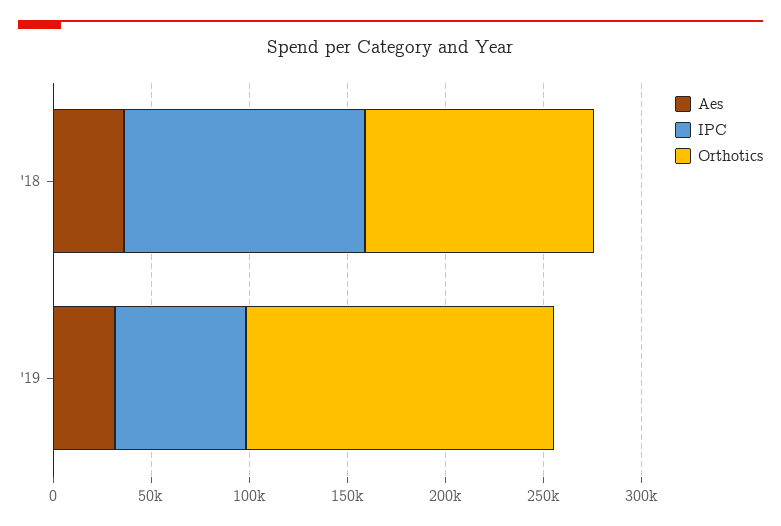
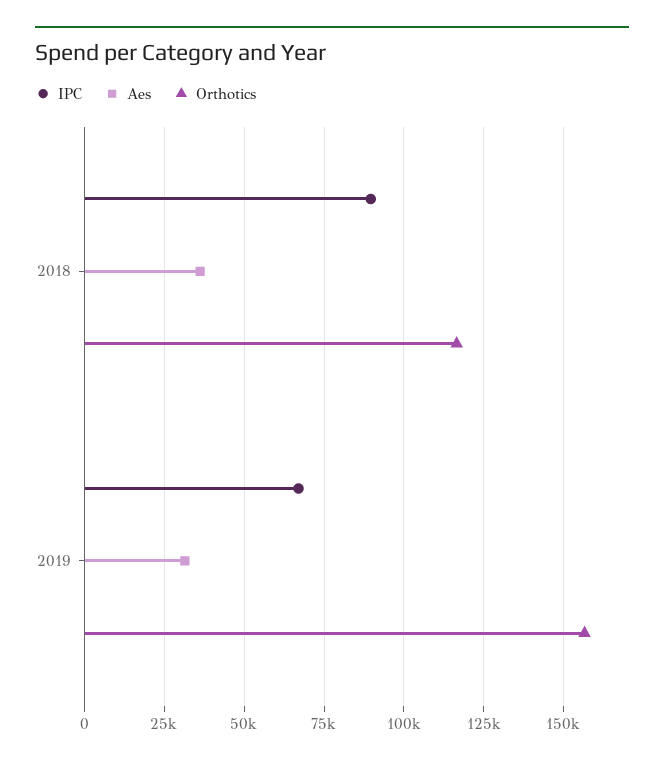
IPC, '18: 120000 -> 90000

